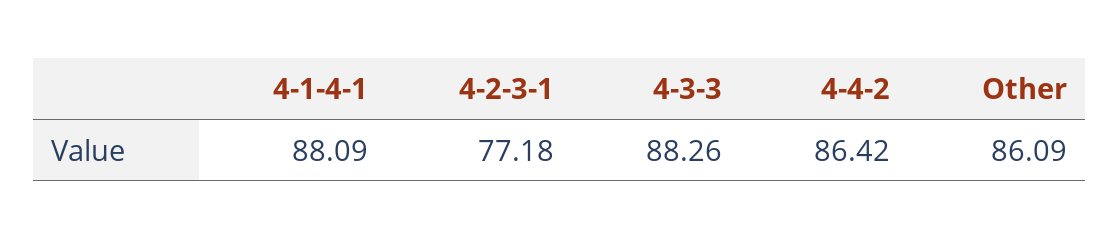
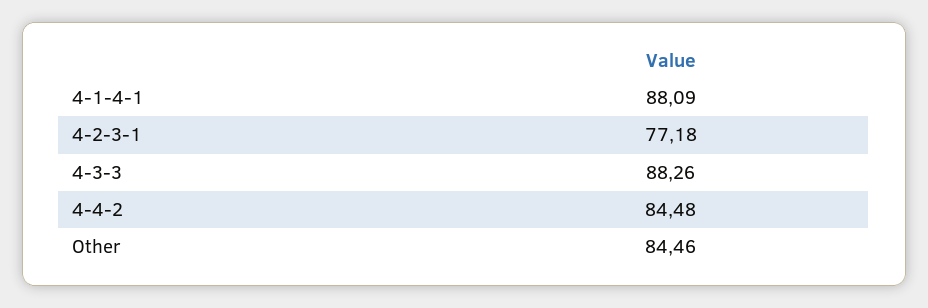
4-4-2: 86.42 -> 84.48
Other: 86.09 -> 84.46

